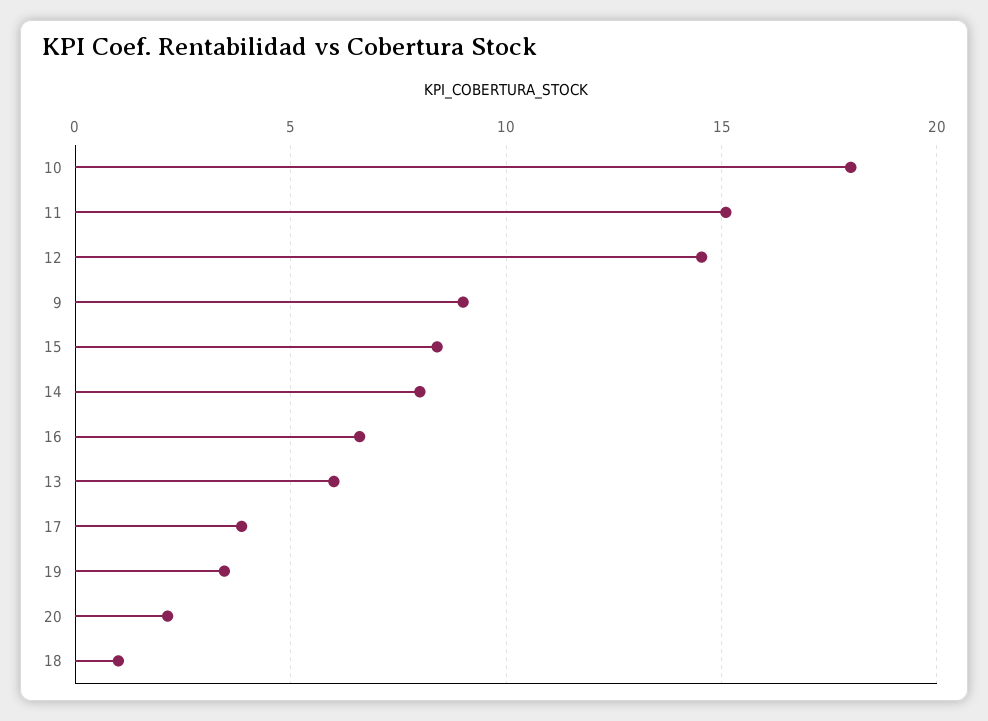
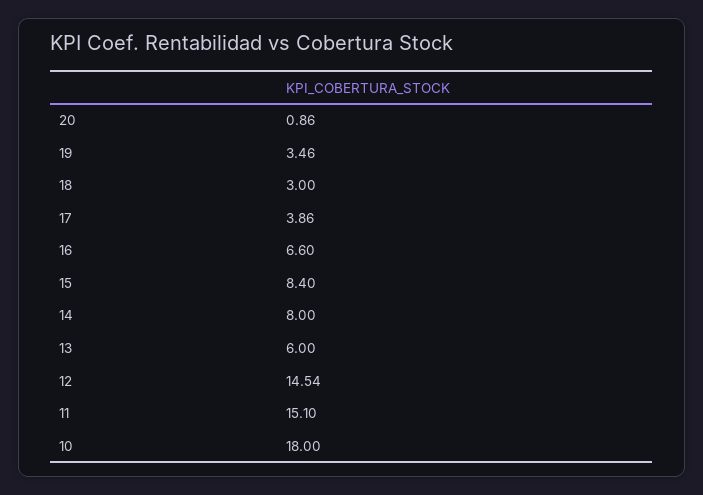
9: 9 -> none
20: 2 -> 0.86
18: 1 -> 3

